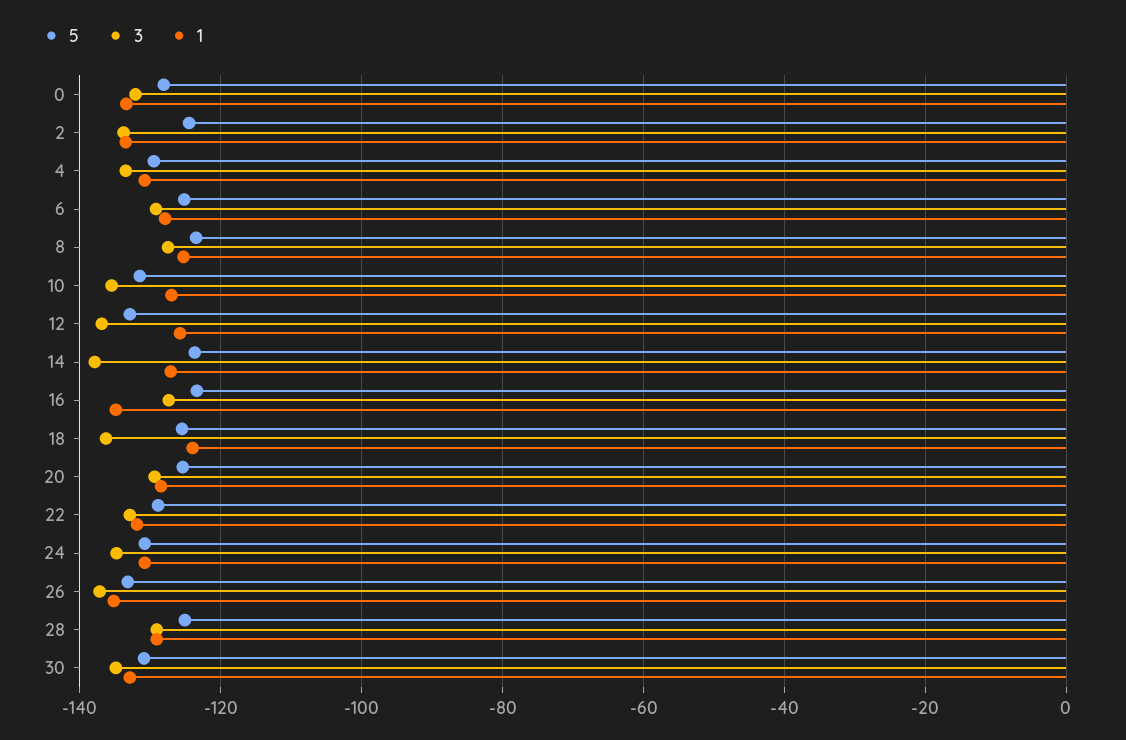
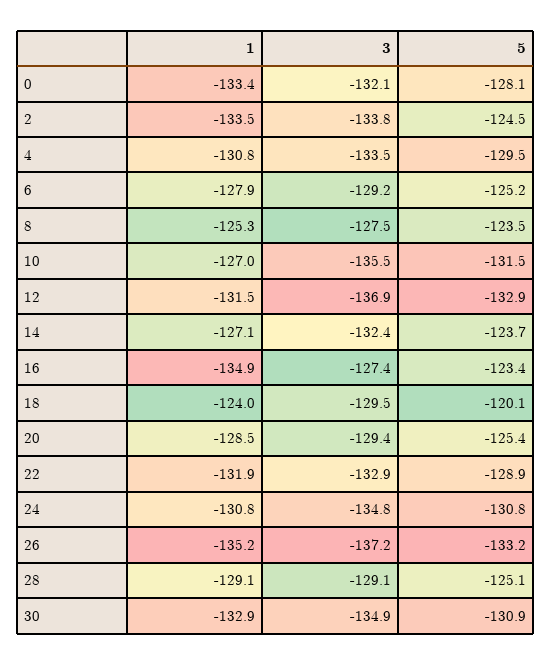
1, 12: -126 -> -131.5
3, 14: -138 -> -132.4
5, 18: -126 -> -120.1
3, 18: -136 -> -129.5

